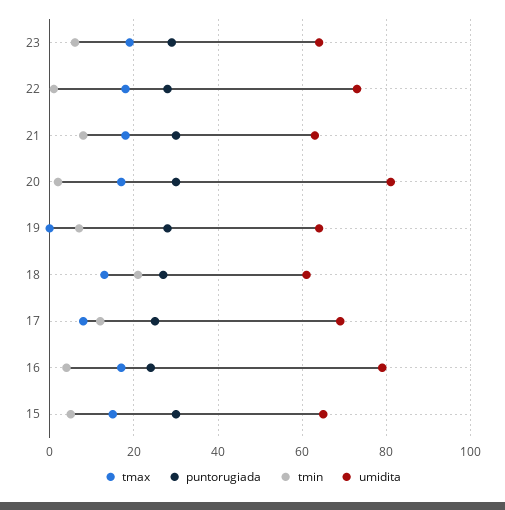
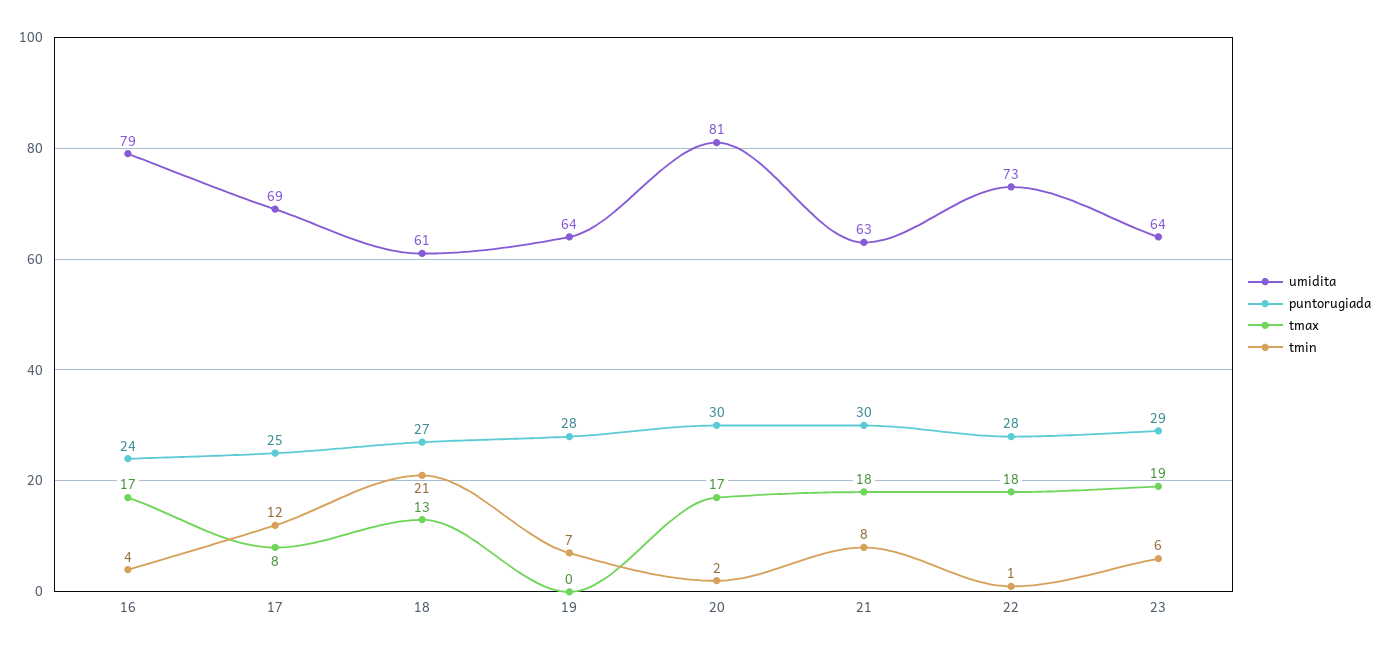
tmax, 15: 15 -> none
puntorugiada, 15: 30 -> none
tmin, 15: 5 -> none
umidita, 15: 65 -> none

